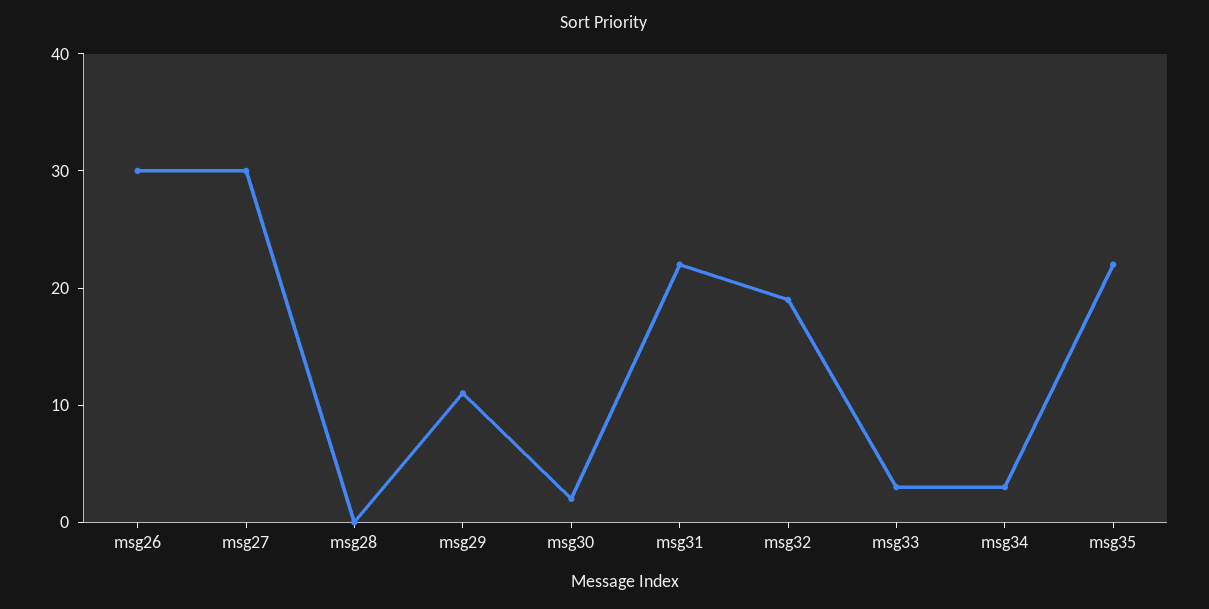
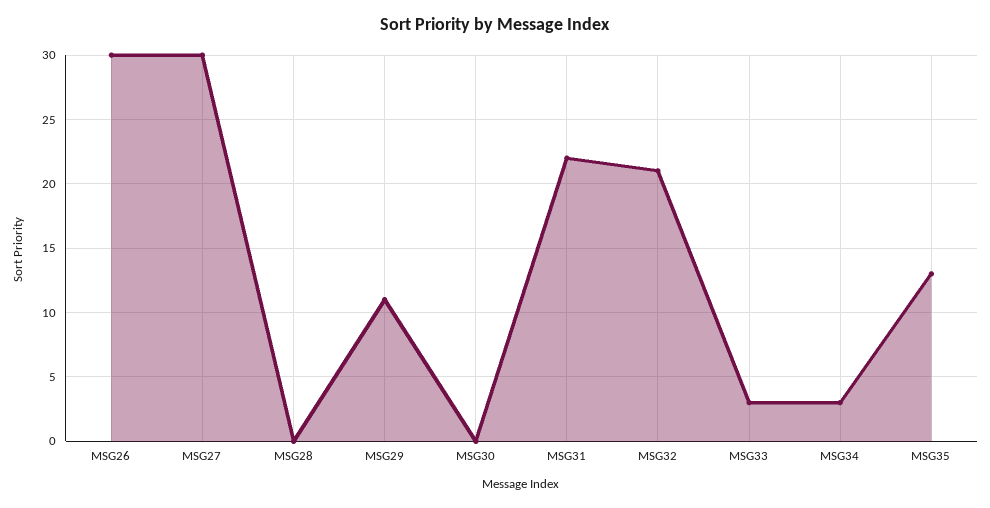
msg30: 2 -> 0
msg32: 19 -> 21
msg35: 22 -> 13

